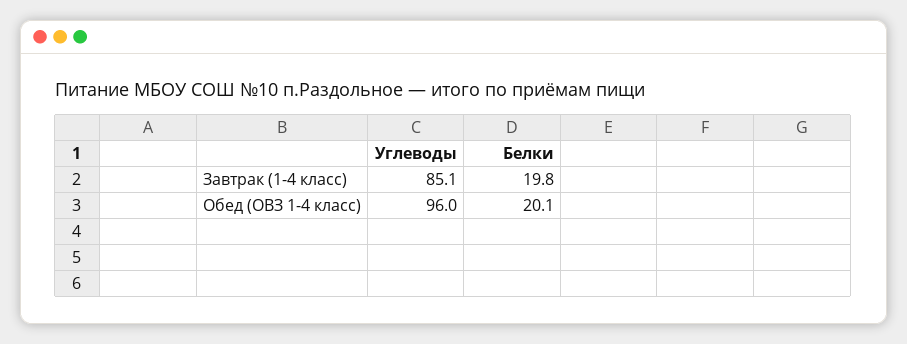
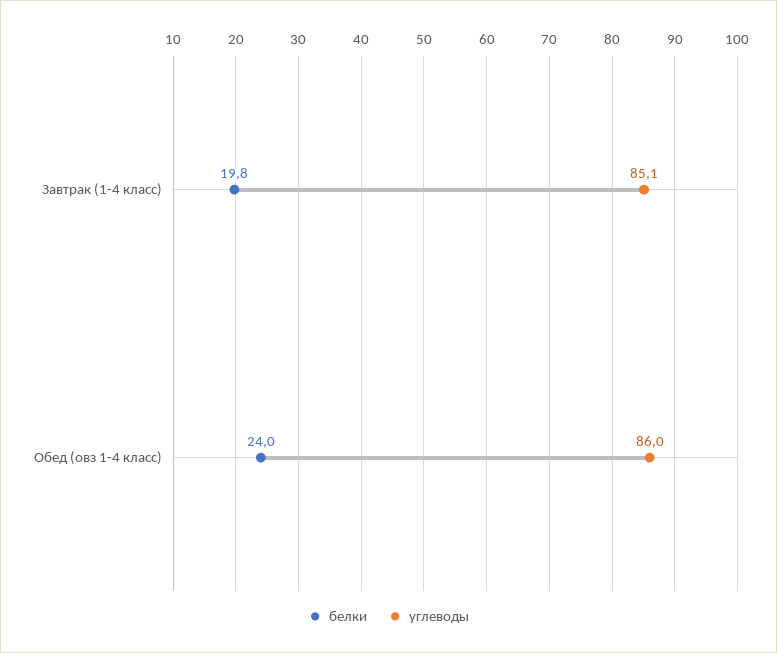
Углеводы, Обед (ОВЗ 1-4 класс): 96 -> 86
Белки, Обед (ОВЗ 1-4 класс): 20.1 -> 24

